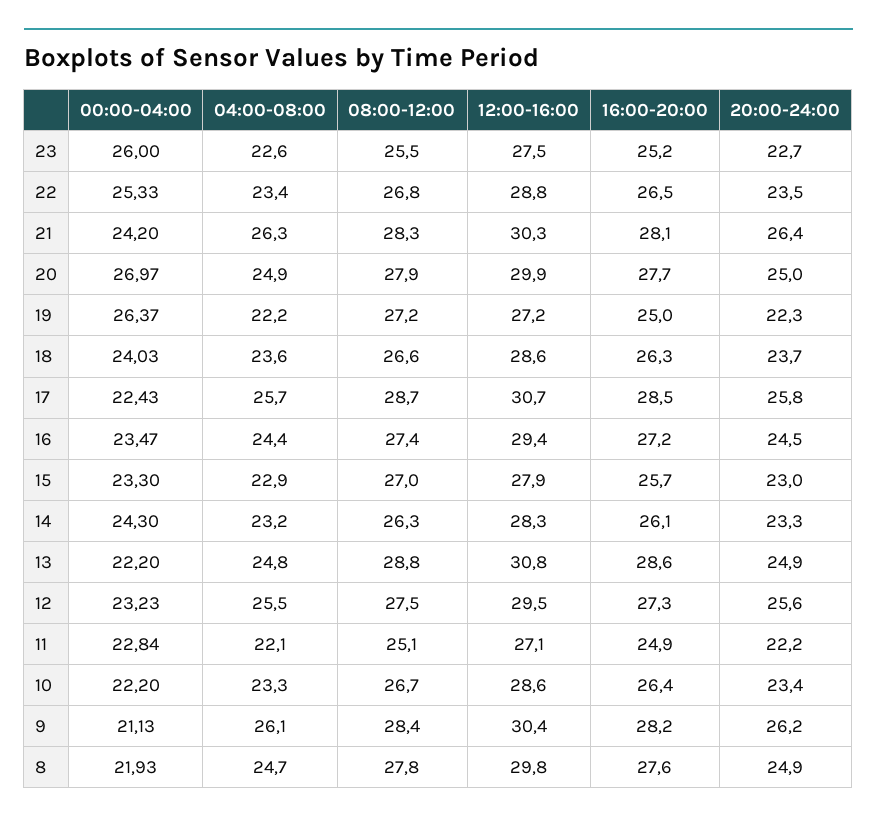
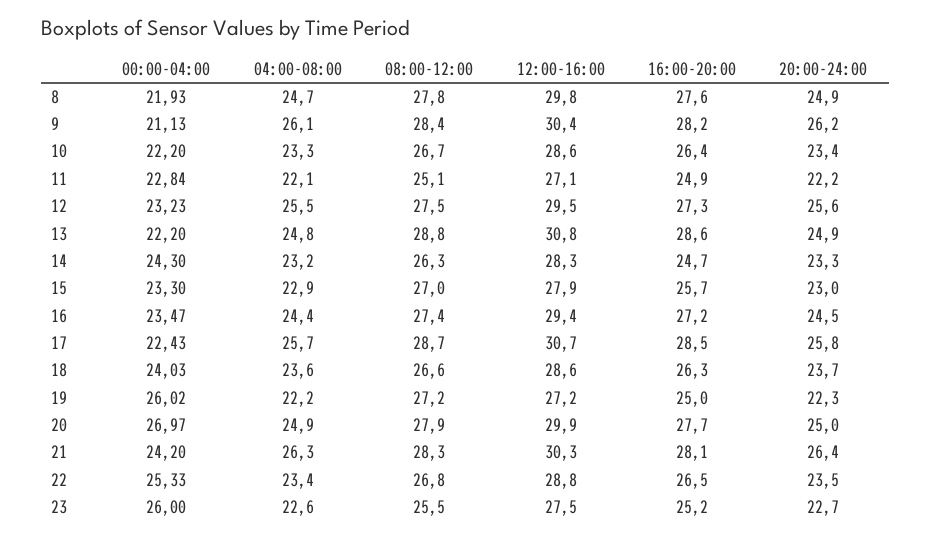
00:00-04:00, 19: 26.37 -> 26.02
16:00-20:00, 14: 26.1 -> 24.7

